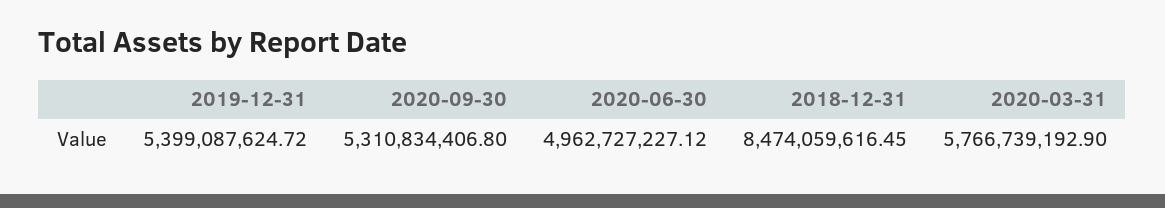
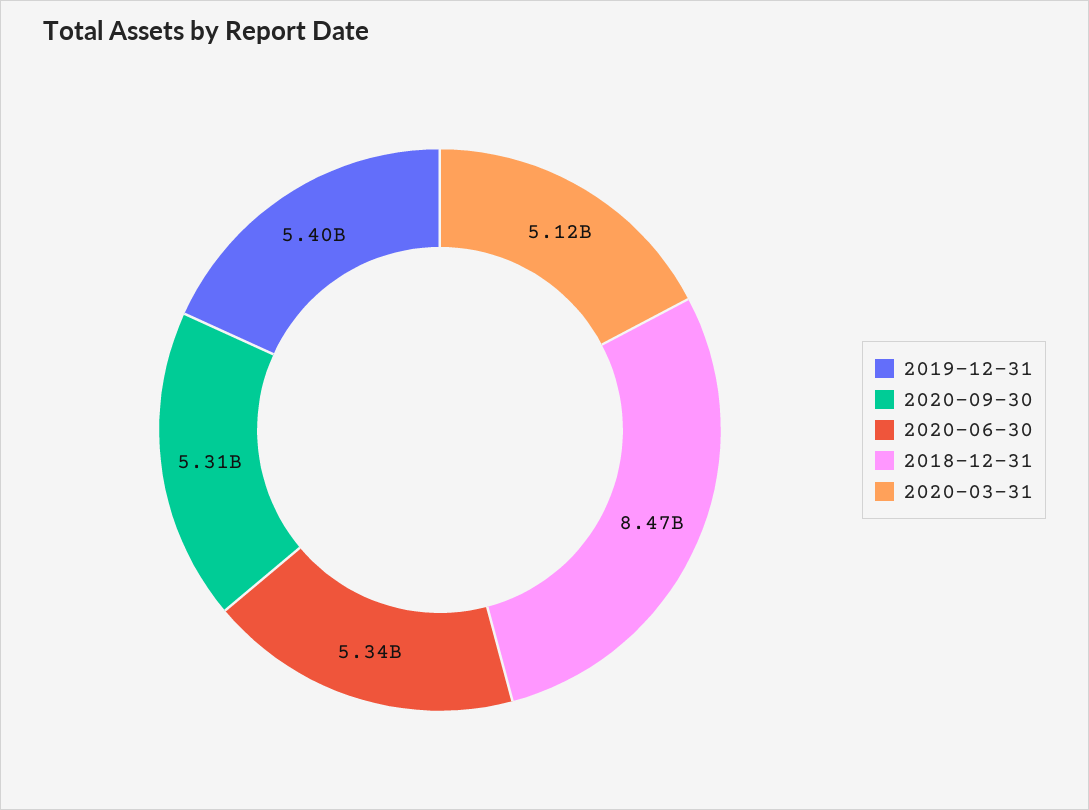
2020-06-30: 4962727227.12 -> 5340000000
2020-03-31: 5766739192.9 -> 5120000000

